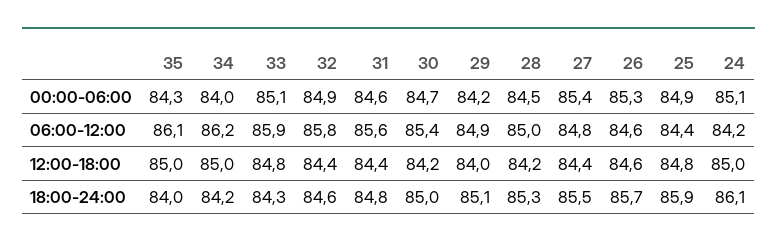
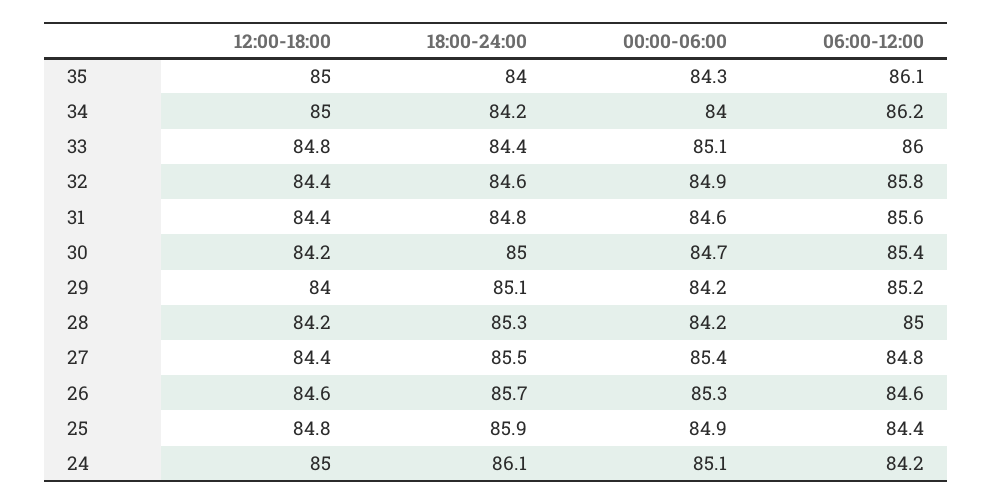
28, 00:00-06:00: 84.5 -> 84.2
33, 06:00-12:00: 85.9 -> 86
29, 06:00-12:00: 84.9 -> 85.2
33, 18:00-24:00: 84.3 -> 84.4

